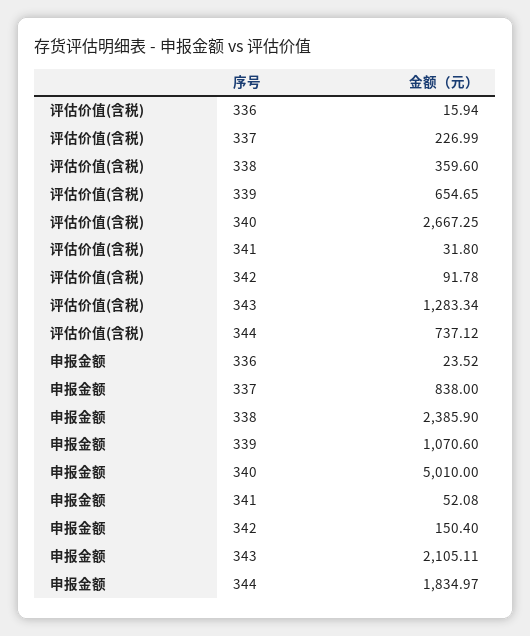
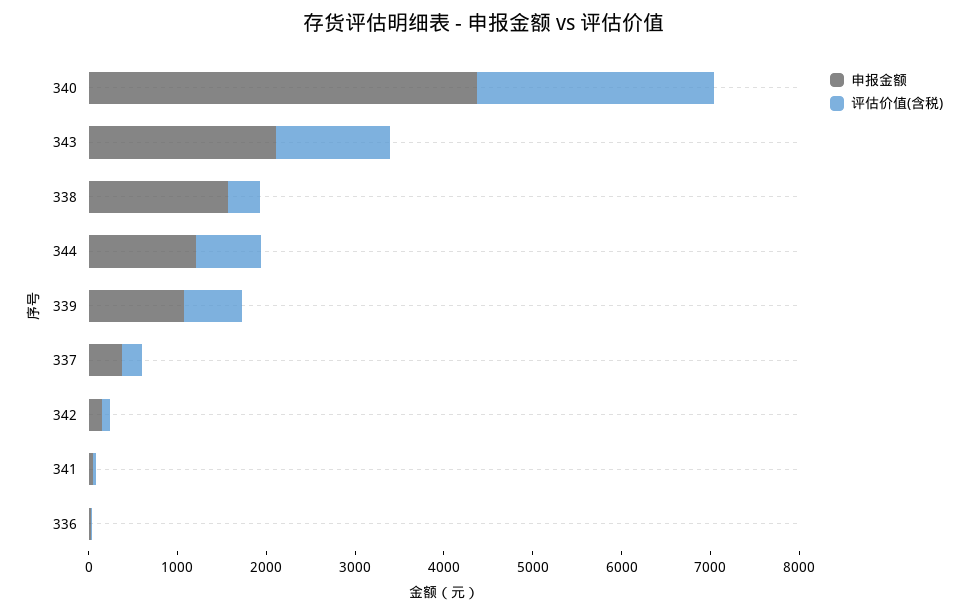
申报金额, 337: 838 -> 400
申报金额, 338: 2385.9 -> 1600
申报金额, 340: 5010 -> 4400
申报金额, 344: 1834.97 -> 1200

